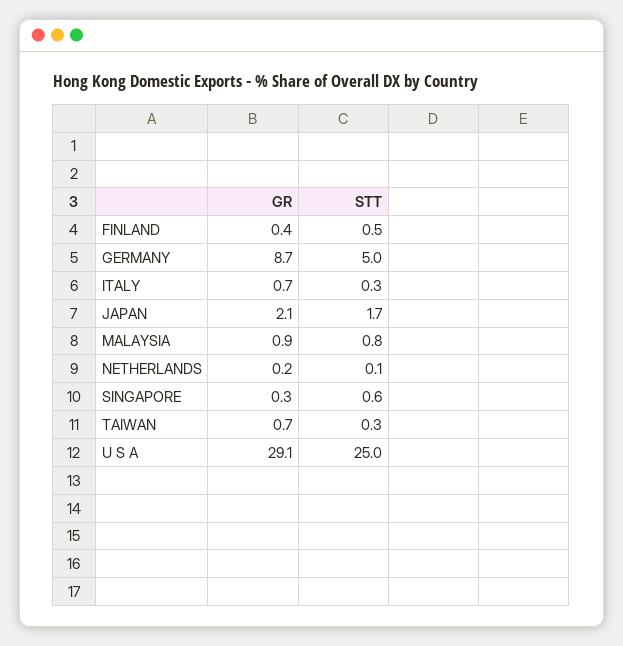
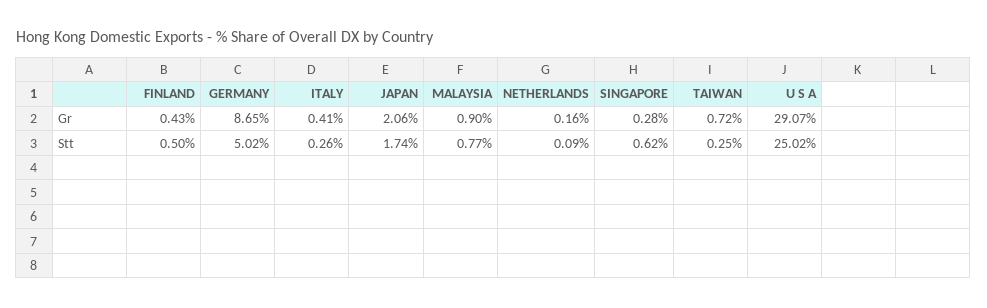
GR, ITALY: 0.7 -> 0.41

